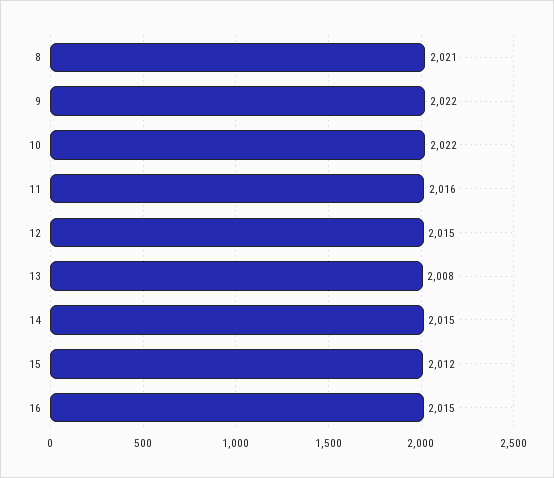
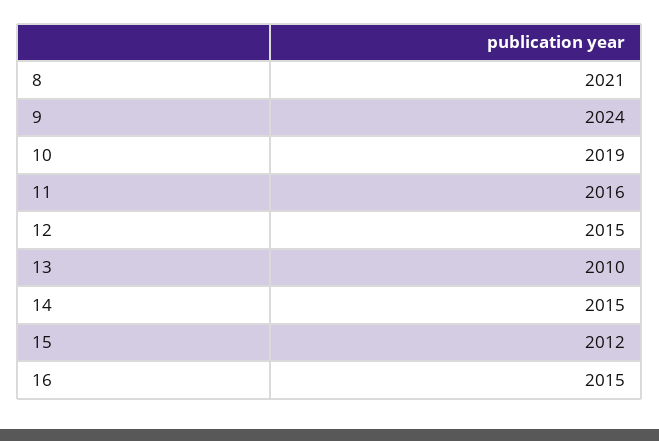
9: 2022 -> 2024
10: 2022 -> 2019
13: 2008 -> 2010

